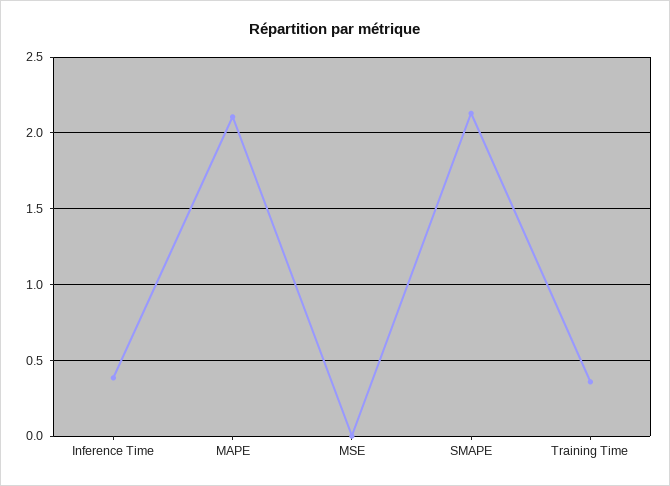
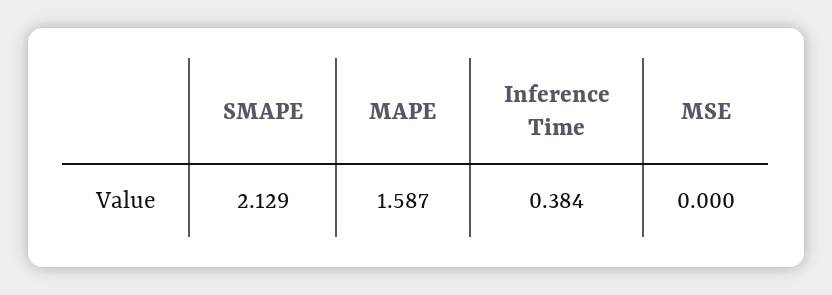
MAPE: 2.1 -> 1.587
Training Time: 0.35 -> none

